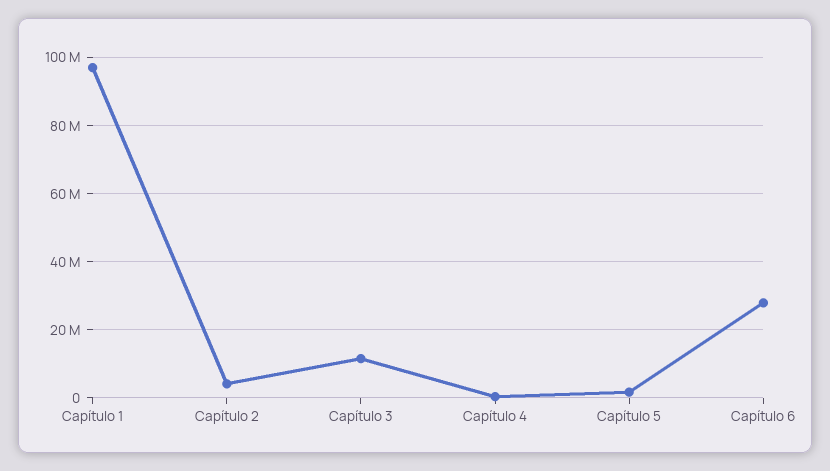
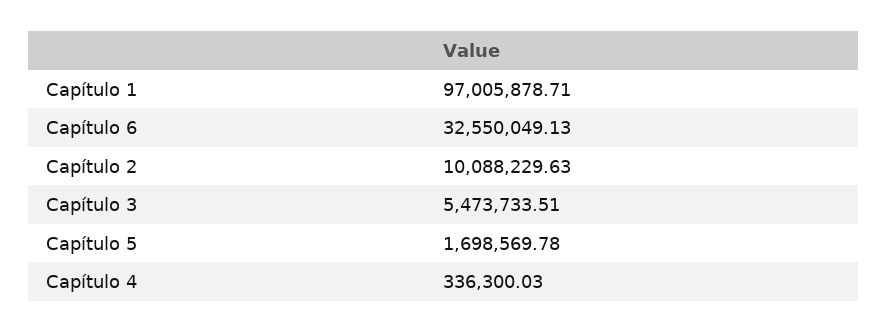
Capítulo 2: 4000000 -> 10088229.63
Capítulo 3: 12000000 -> 5473733.51
Capítulo 6: 28000000 -> 32550049.13

